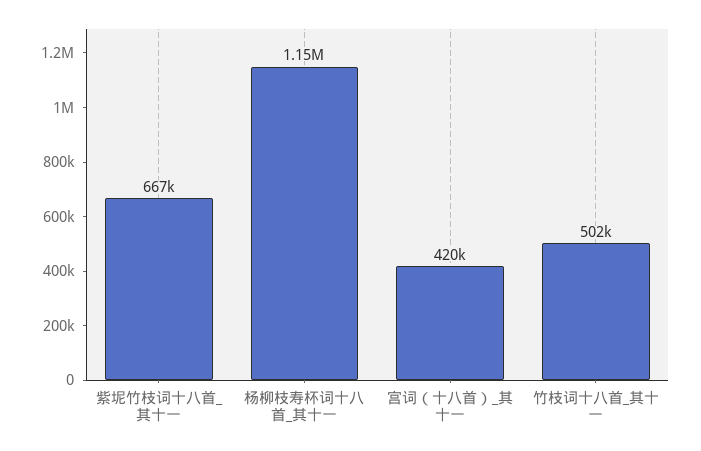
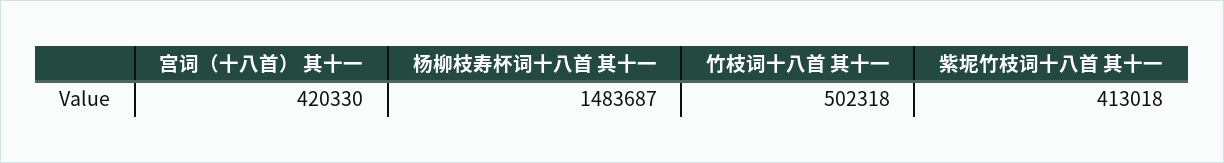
紫坭竹枝词十八首_其十一: 667000 -> 413018
杨柳枝寿杯词十八首_其十一: 1150000 -> 1483687

